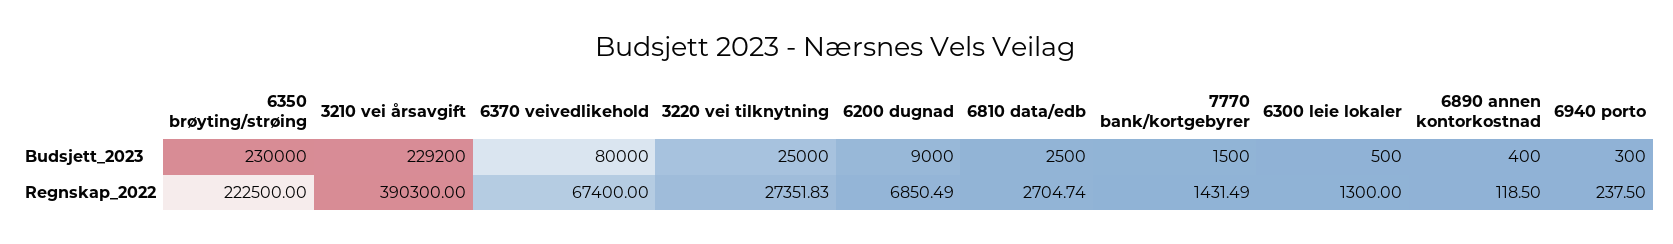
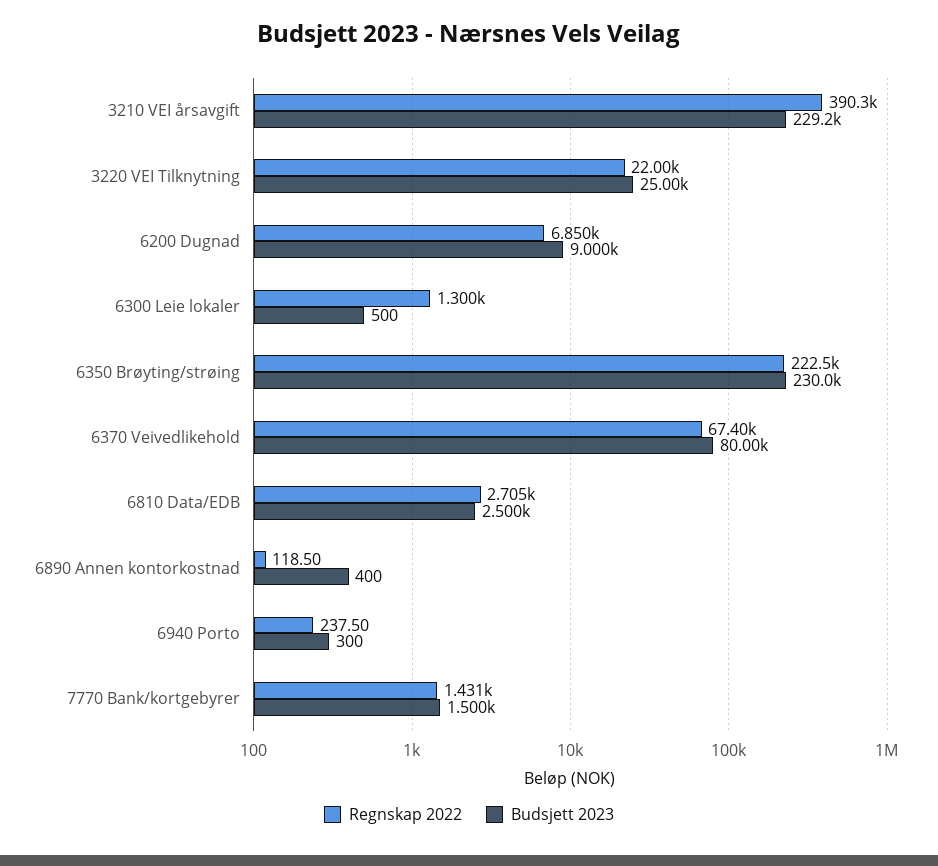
Regnskap_2022, 3220 vei tilknytning: 27351.83 -> 22000

